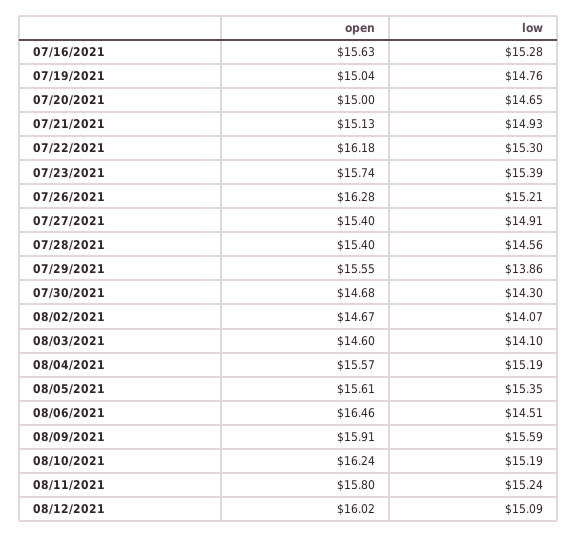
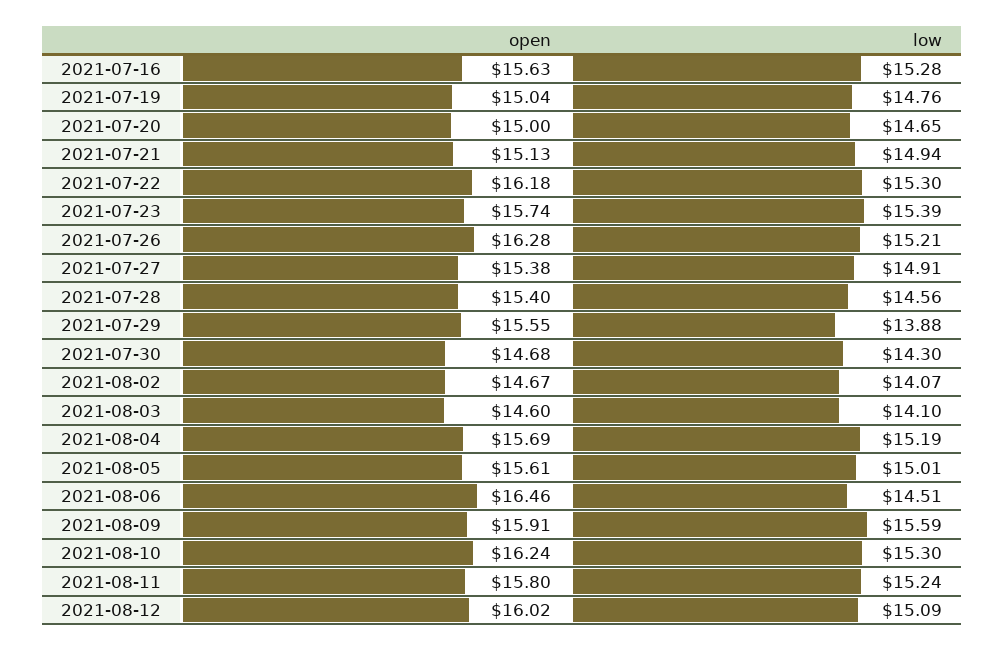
low, 07/21/2021: 14.93 -> 14.94
open, 07/27/2021: 15.4 -> 15.38
low, 07/29/2021: 13.86 -> 13.88
open, 08/04/2021: 15.57 -> 15.69
low, 08/05/2021: 15.35 -> 15.01
low, 08/10/2021: 15.19 -> 15.3

